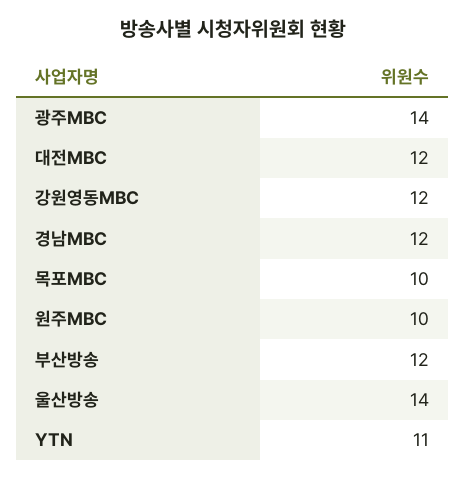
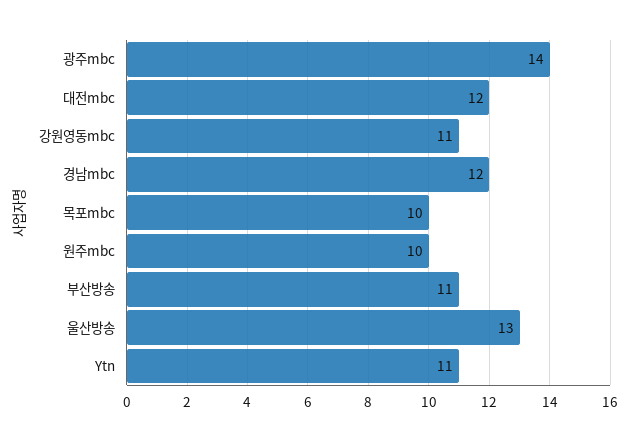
강원영동MBC: 12 -> 11
부산방송: 12 -> 11
울산방송: 14 -> 13

